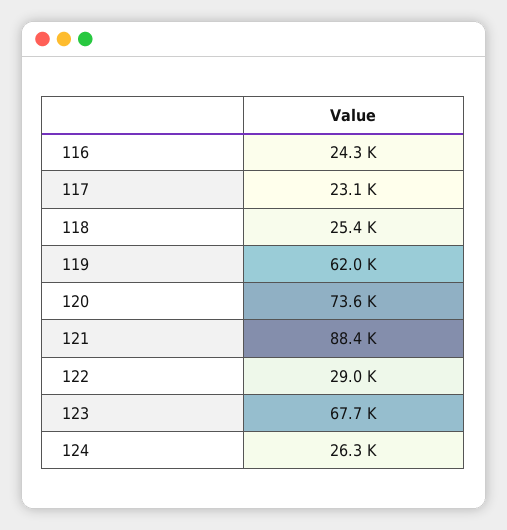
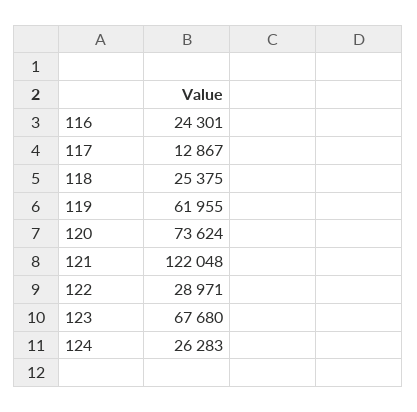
117: 23100 -> 12867
121: 88400 -> 122048

